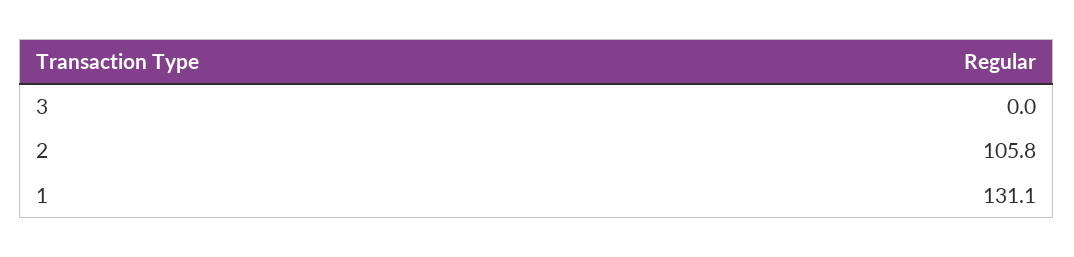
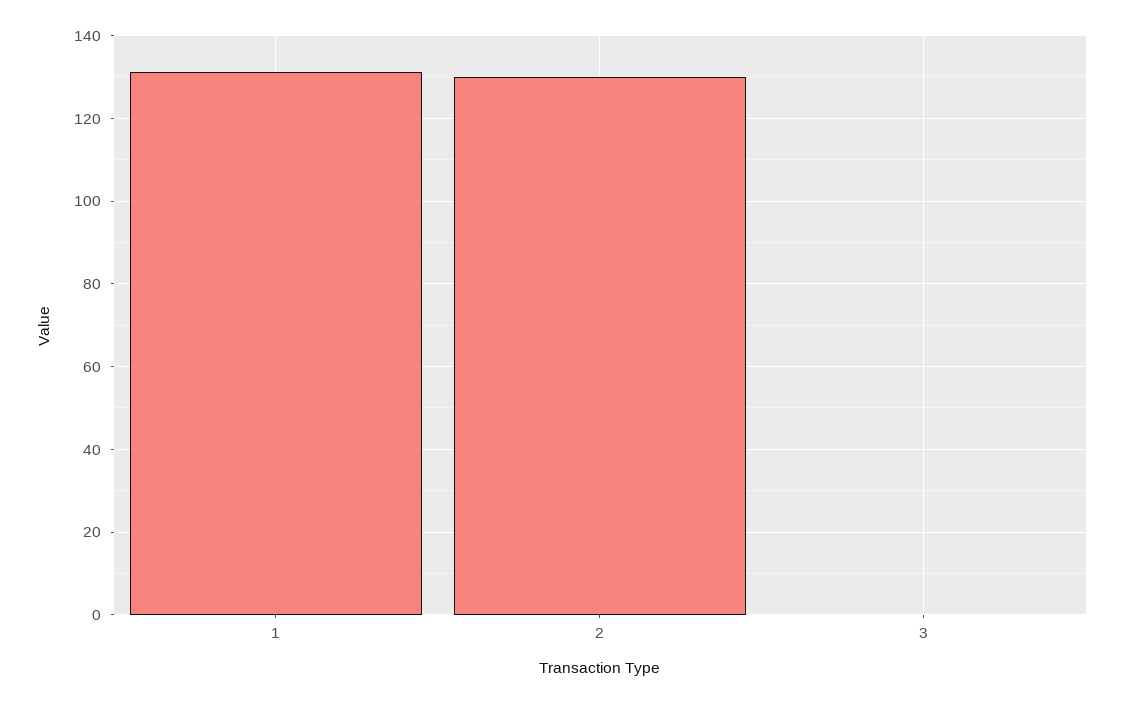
2: 105.8 -> 130

